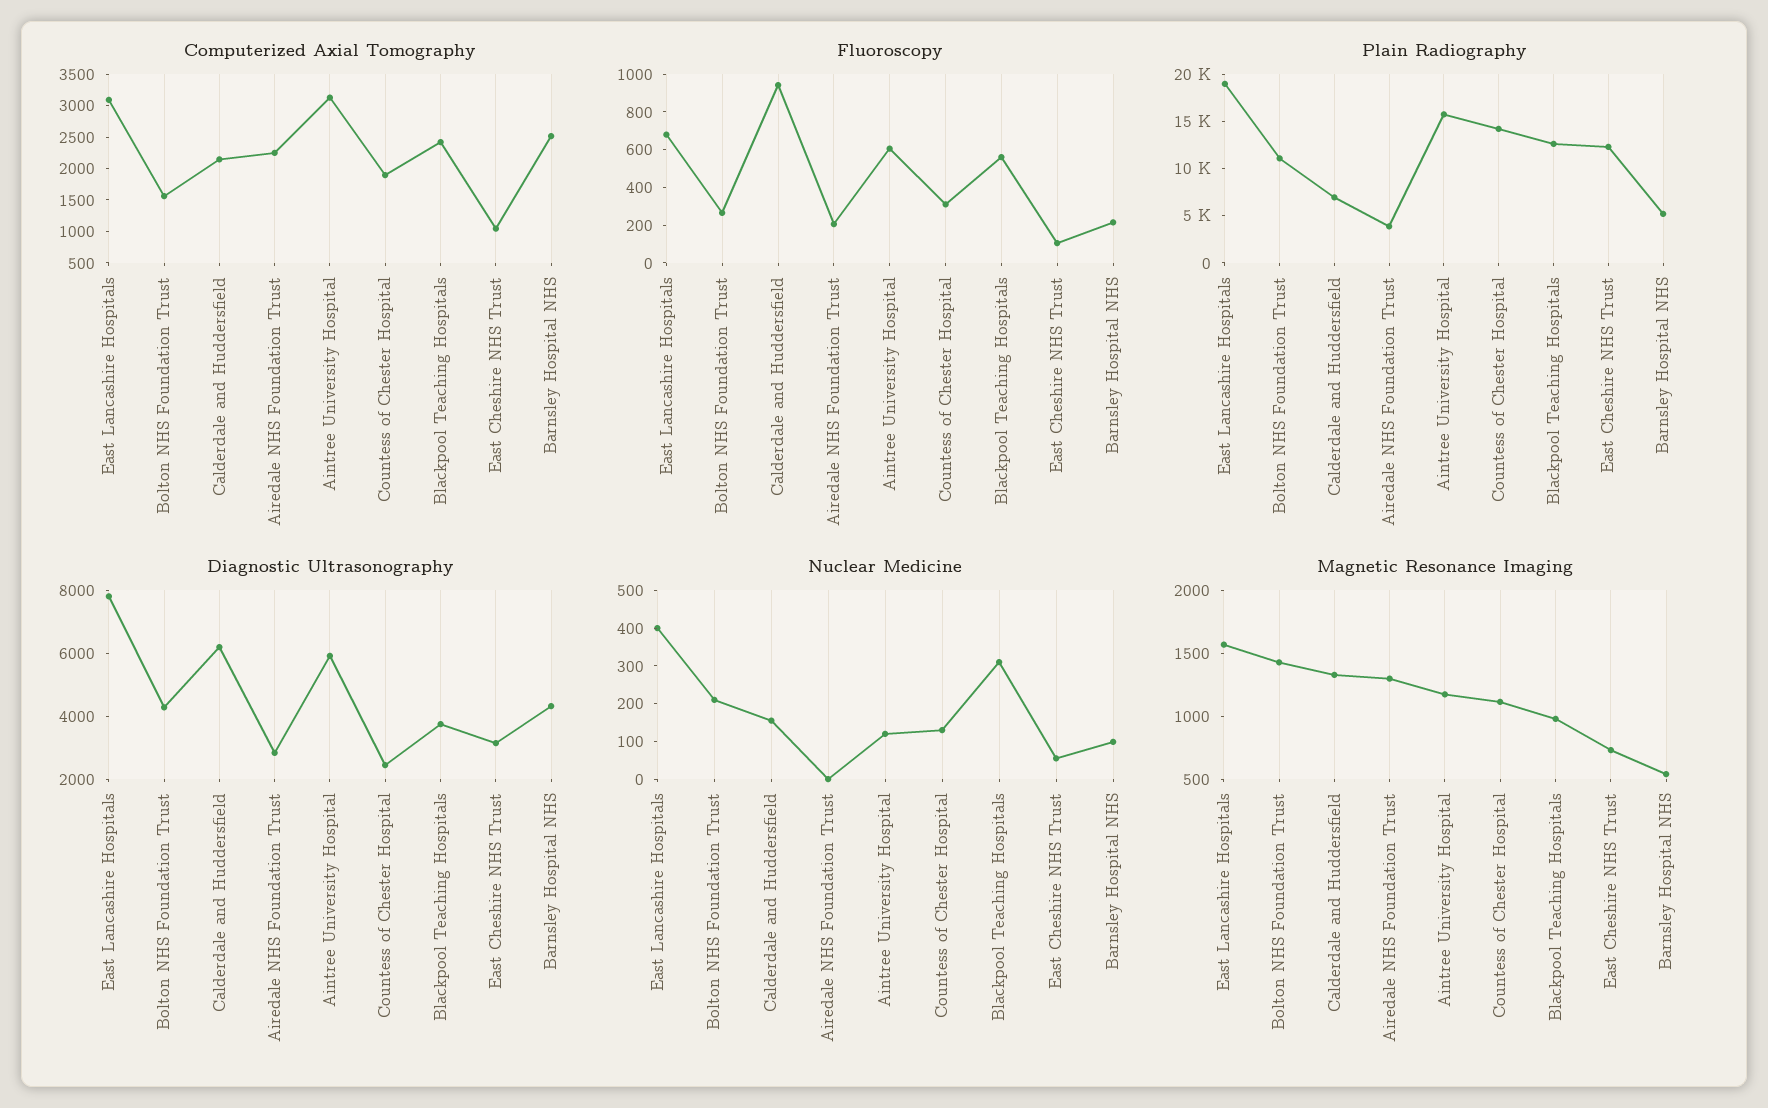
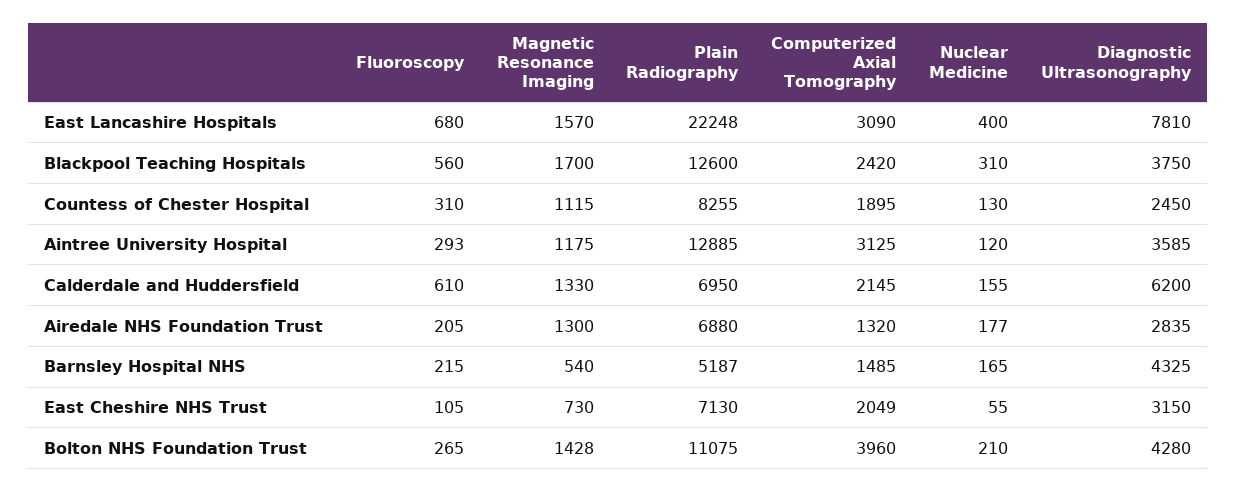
Computerized Axial Tomography, Bolton NHS Foundation Trust: 1500 -> 3960
Computerized Axial Tomography, Airedale NHS Foundation Trust: 2250 -> 1320
Computerized Axial Tomography, East Cheshire NHS Trust: 1000 -> 2049
Computerized Axial Tomography, Barnsley Hospital NHS: 2500 -> 1485
Fluoroscopy, Calderdale and Huddersfield: 950 -> 610
Fluoroscopy, Aintree University Hospital: 600 -> 293
Plain Radiography, East Lancashire Hospitals: 19000 -> 22248
Plain Radiography, Airedale NHS Foundation Trust: 4000 -> 6880
Plain Radiography, Aintree University Hospital: 16000 -> 12885
Plain Radiography, Countess of Chester Hospital: 14000 -> 8255
Plain Radiography, East Cheshire NHS Trust: 12000 -> 7130
Diagnostic Ultrasonography, Aintree University Hospital: 6000 -> 3585
Nuclear Medicine, Airedale NHS Foundation Trust: 0 -> 177
Nuclear Medicine, Barnsley Hospital NHS: 100 -> 165
Magnetic Resonance Imaging, Blackpool Teaching Hospitals: 1000 -> 1700

